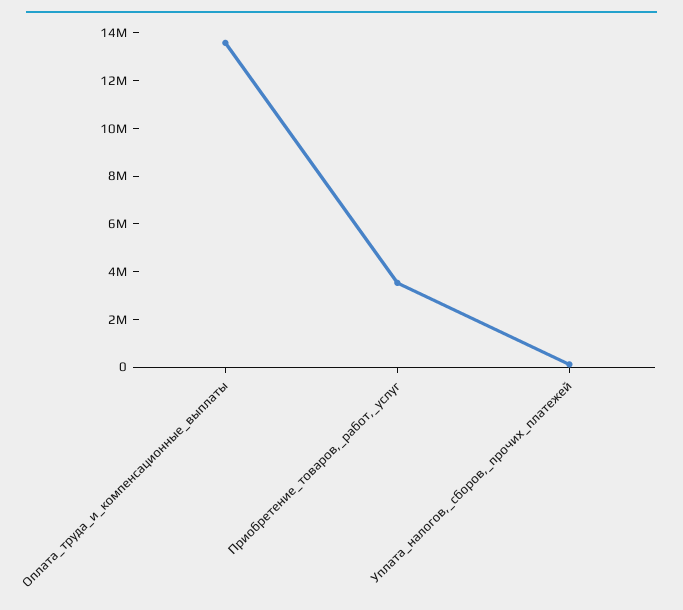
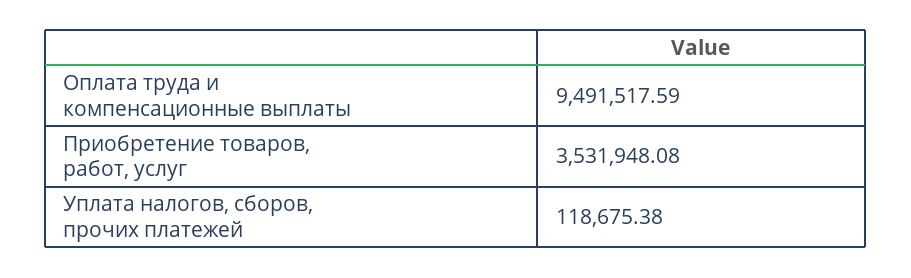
Оплата_труда_и_компенсационные_выплаты: 13500000 -> 9491517.59

